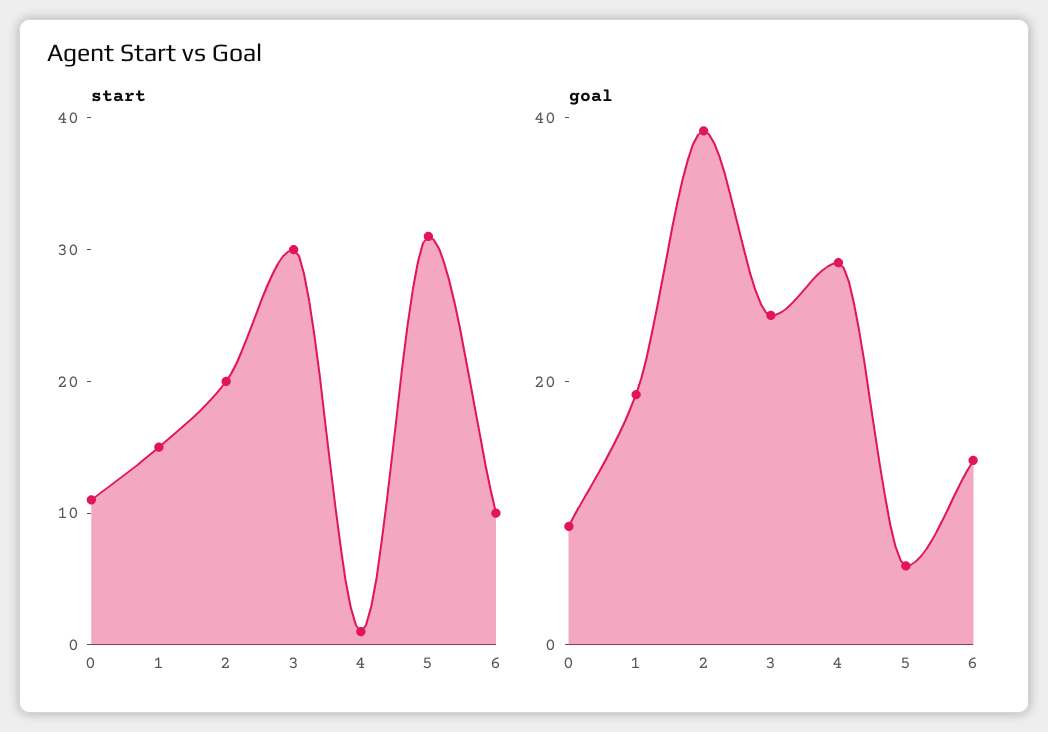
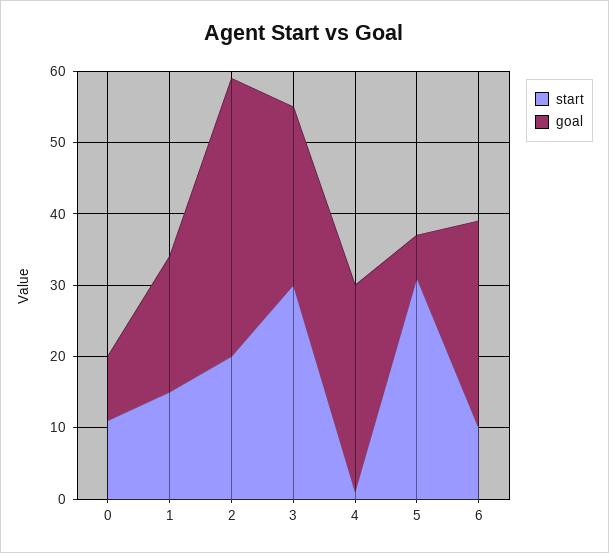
goal, 6: 15 -> 30

